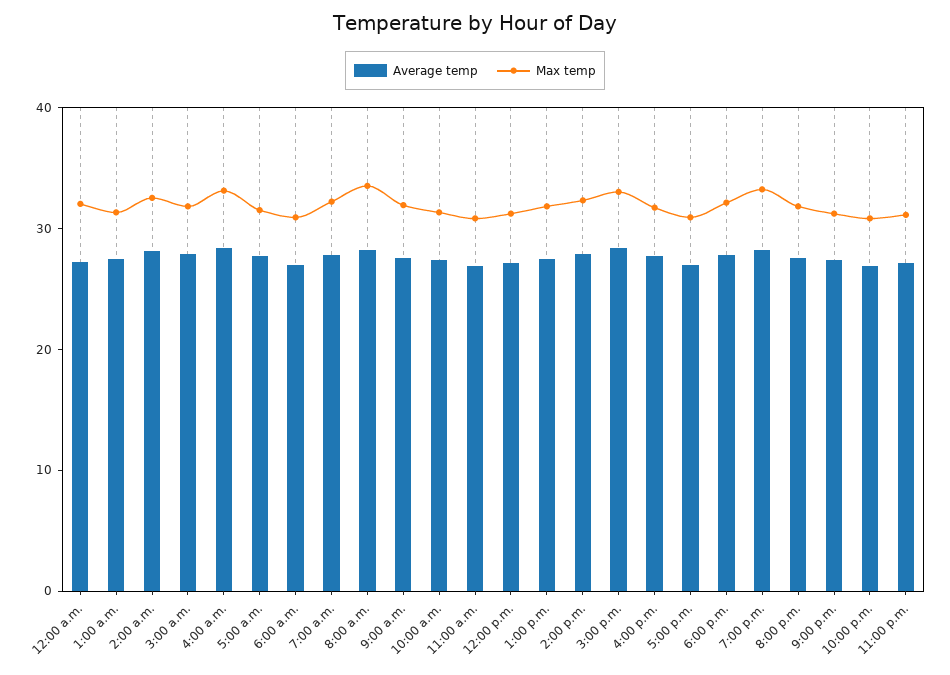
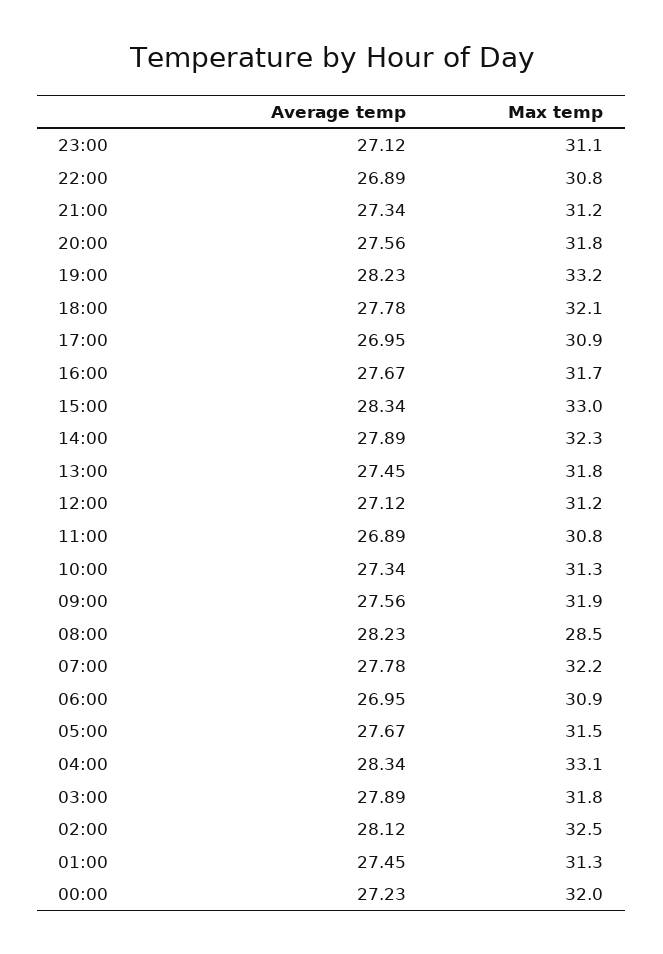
Max temp, 8:00 a.m.: 34 -> 28.5

